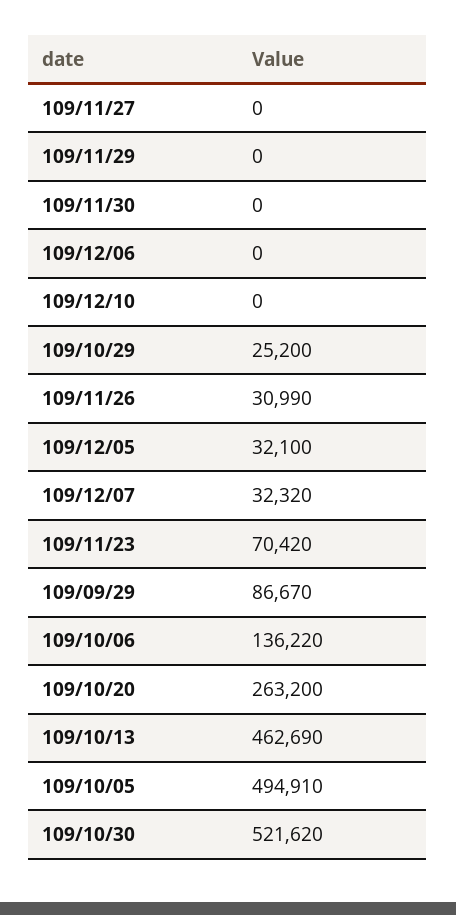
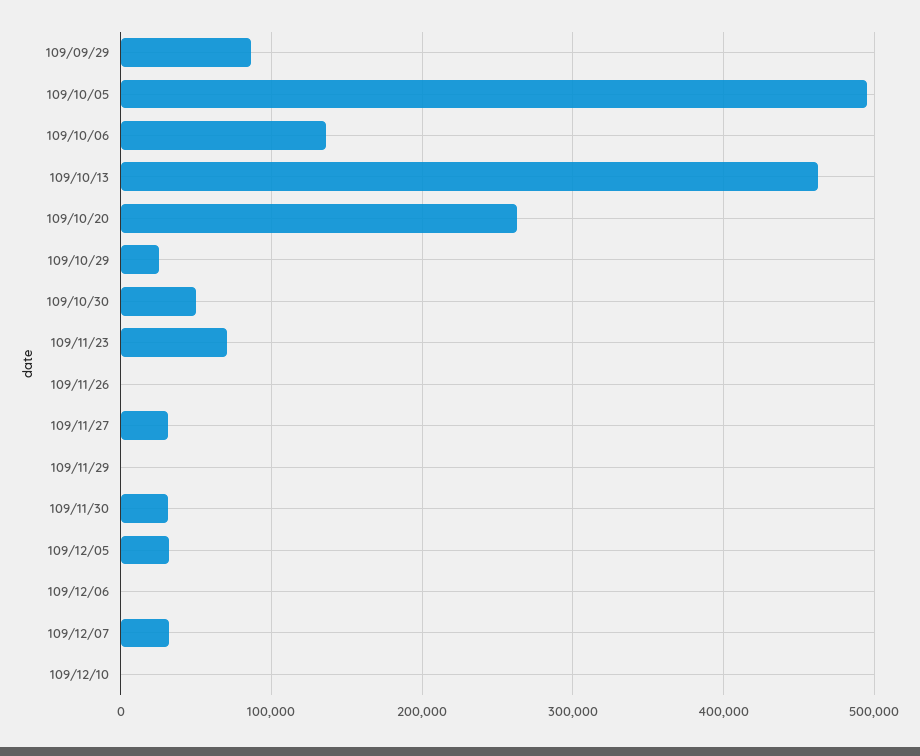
109/11/27: 0 -> 30000
109/11/30: 0 -> 30000
109/11/26: 30990 -> 0
109/10/30: 521620 -> 50000

